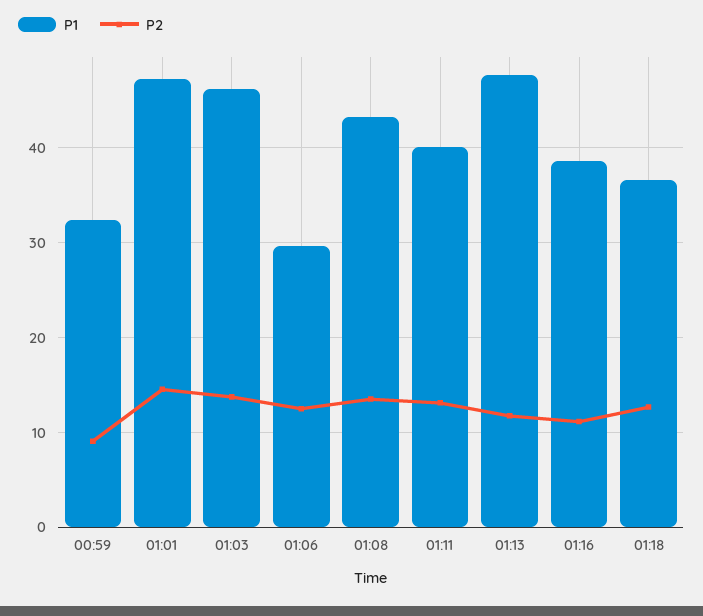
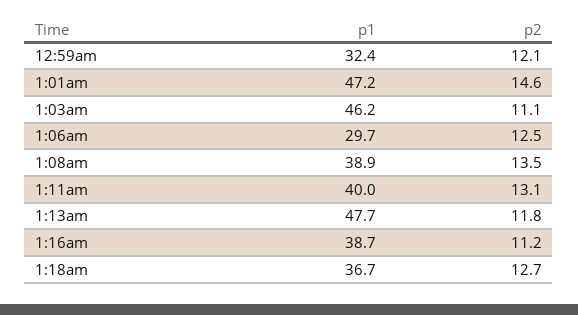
P2, 00:59: 9 -> 12.1
P2, 01:03: 14 -> 11.1
P1, 01:08: 43 -> 38.9

